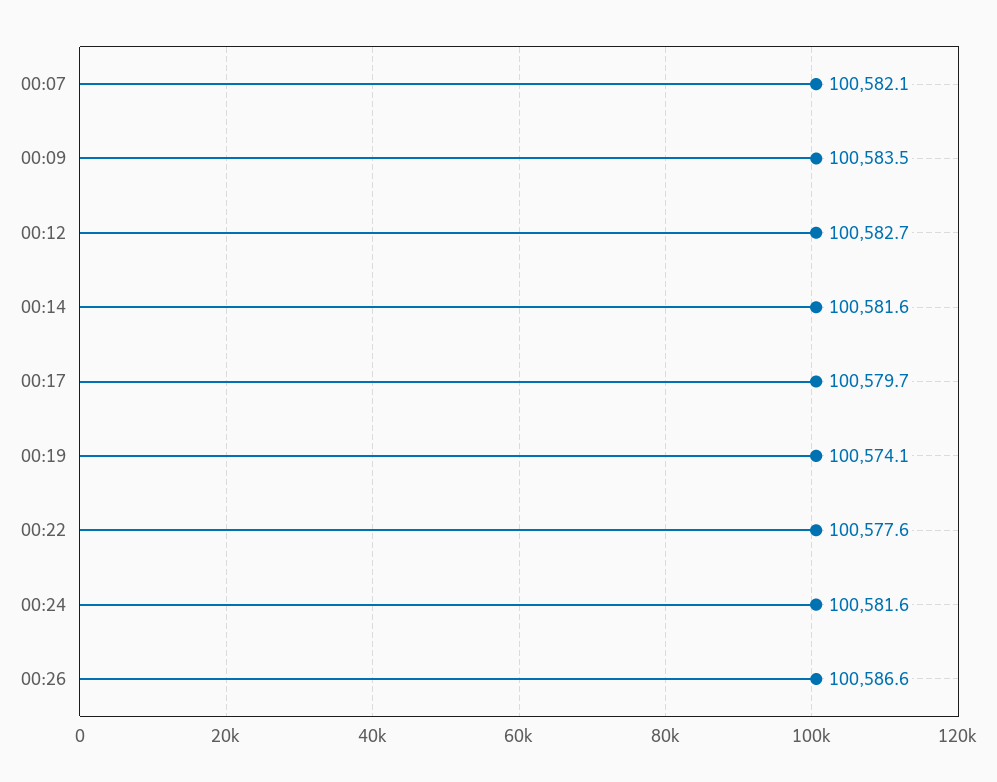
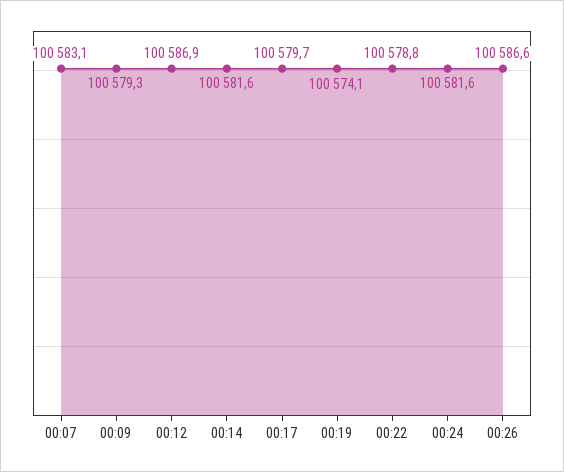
00:07: 100582.1 -> 100583.1
00:09: 100583.5 -> 100579.3
00:12: 100582.7 -> 100586.9
00:22: 100577.6 -> 100578.8

